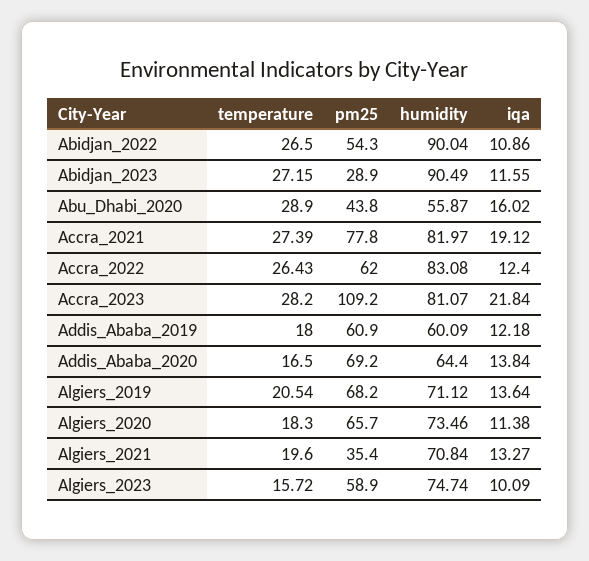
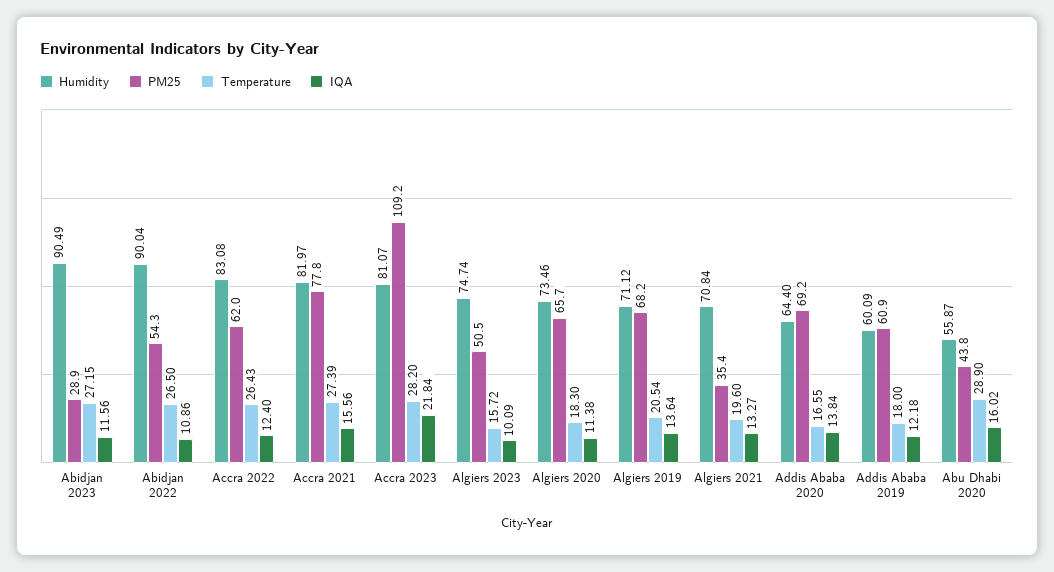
iqa, Abidjan_2023: 11.55 -> 11.56
iqa, Accra_2021: 19.12 -> 15.56
temperature, Addis_Ababa_2020: 16.5 -> 16.55
pm25, Algiers_2023: 58.9 -> 50.5

